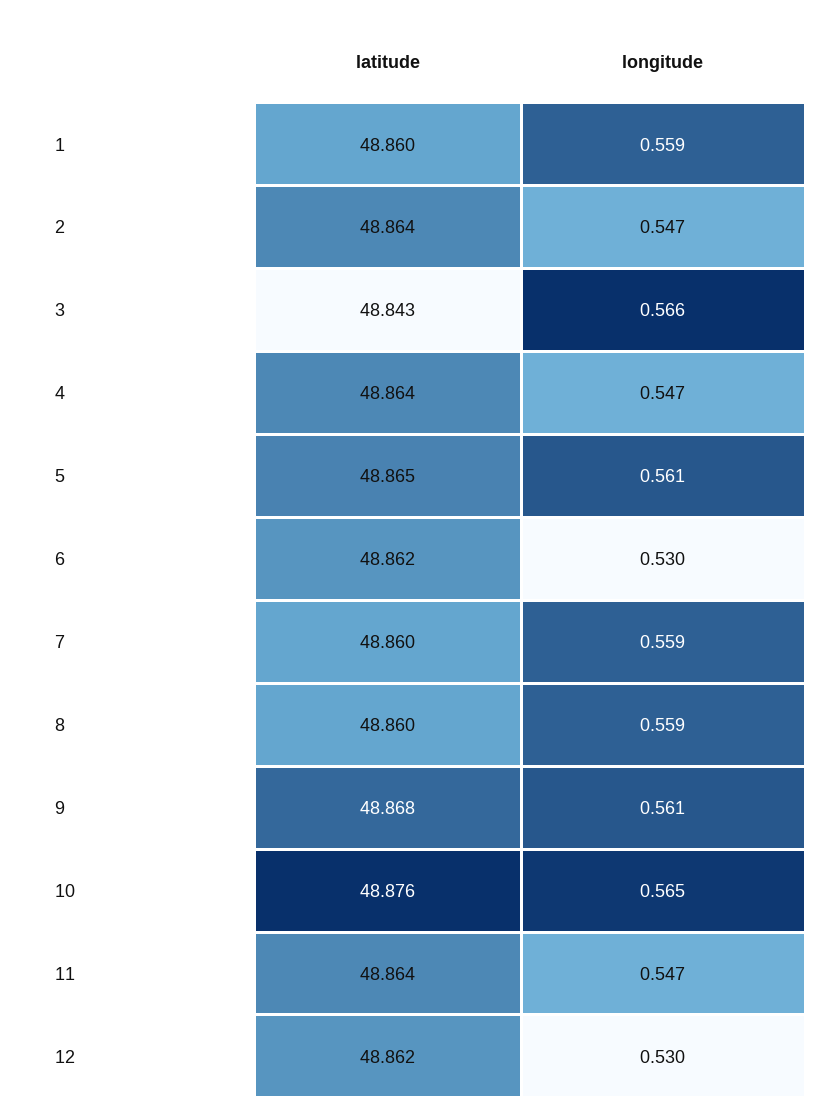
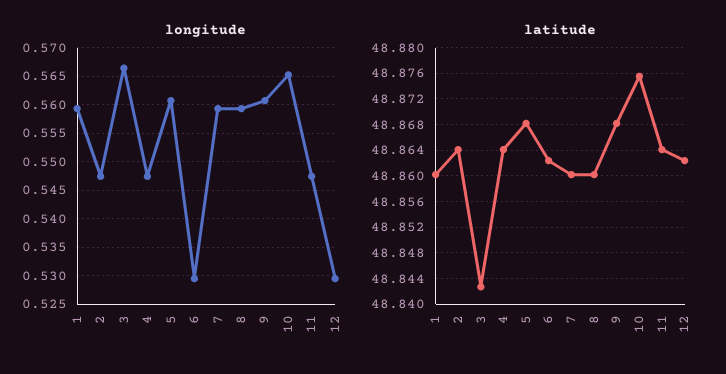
latitude, 5: 48.865 -> 48.868

